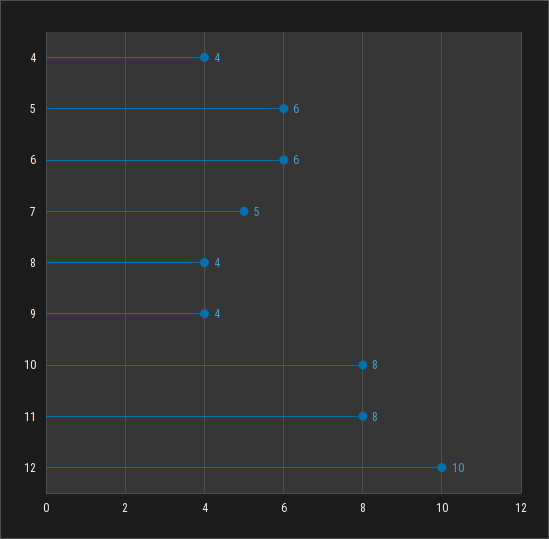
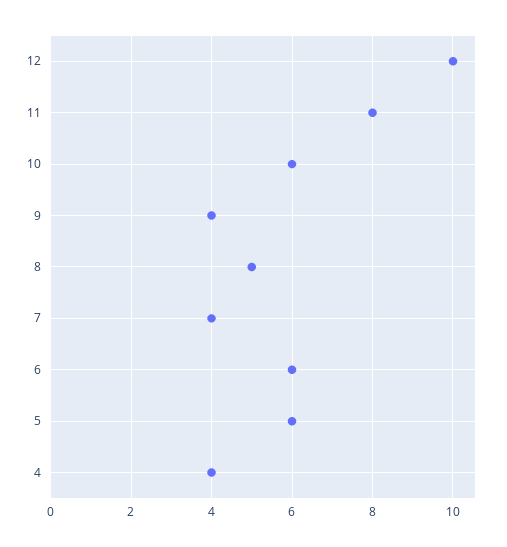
7: 5 -> 4
8: 4 -> 5
10: 8 -> 6

